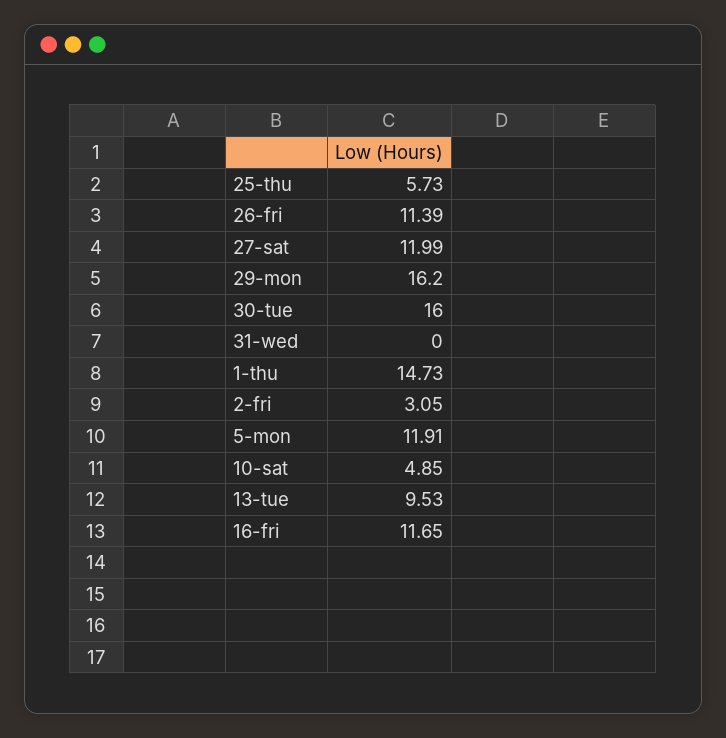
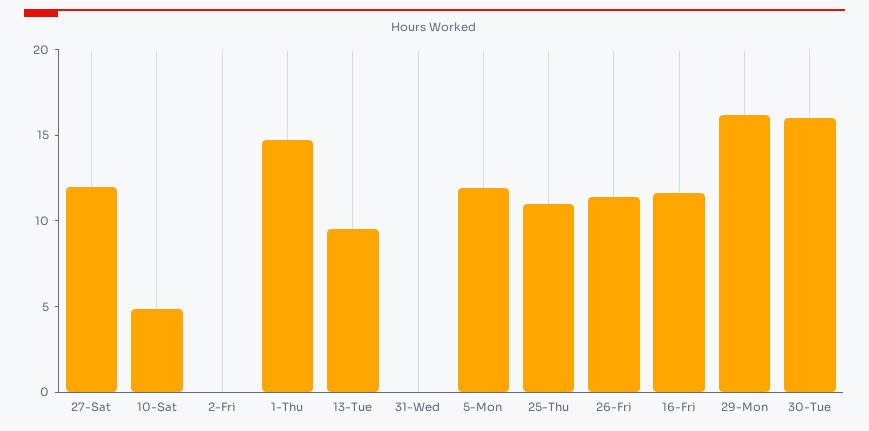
25-thu: 5.73 -> 11
2-fri: 3.05 -> 0

